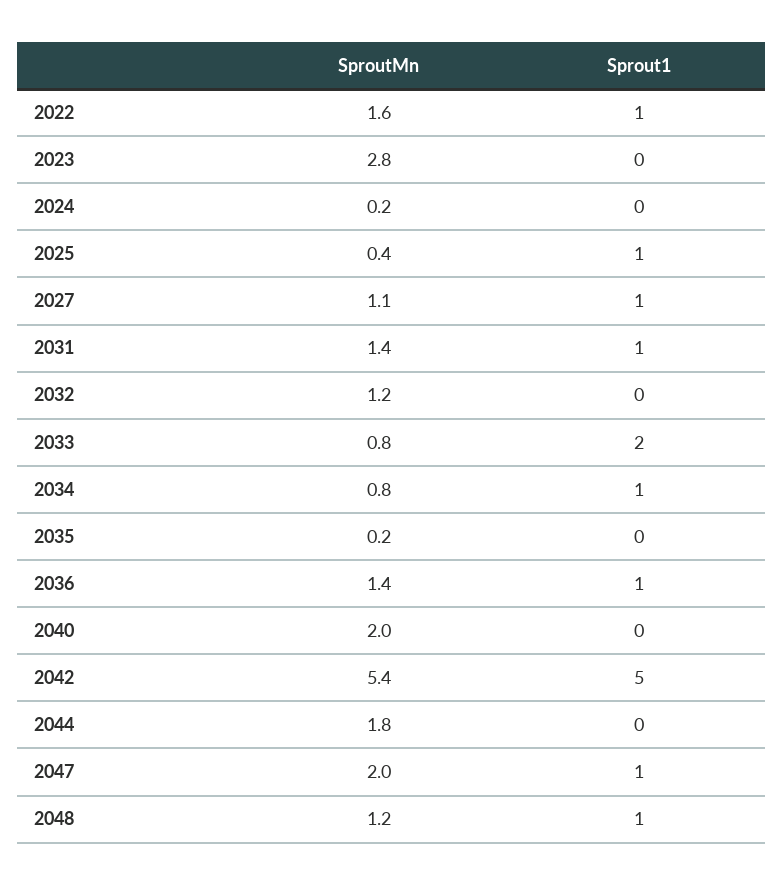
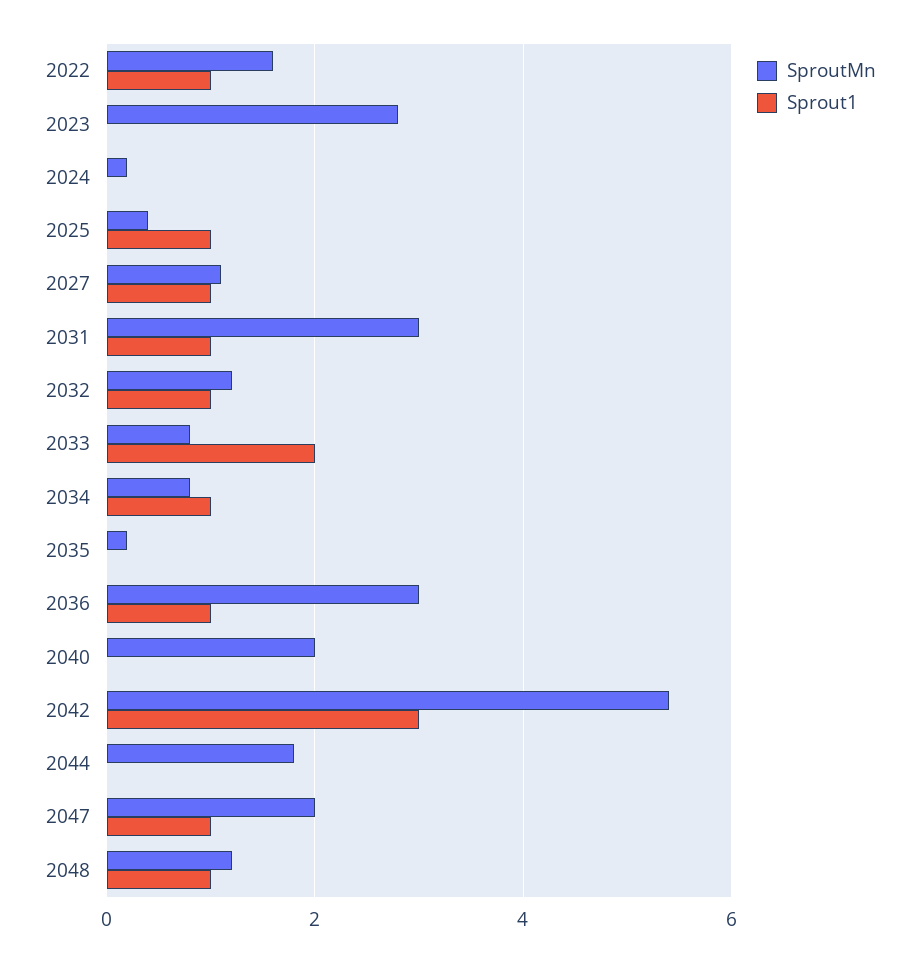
SproutMn, 2031: 1.4 -> 3
Sprout1, 2032: 0 -> 1
SproutMn, 2036: 1.4 -> 3
Sprout1, 2042: 5 -> 3

